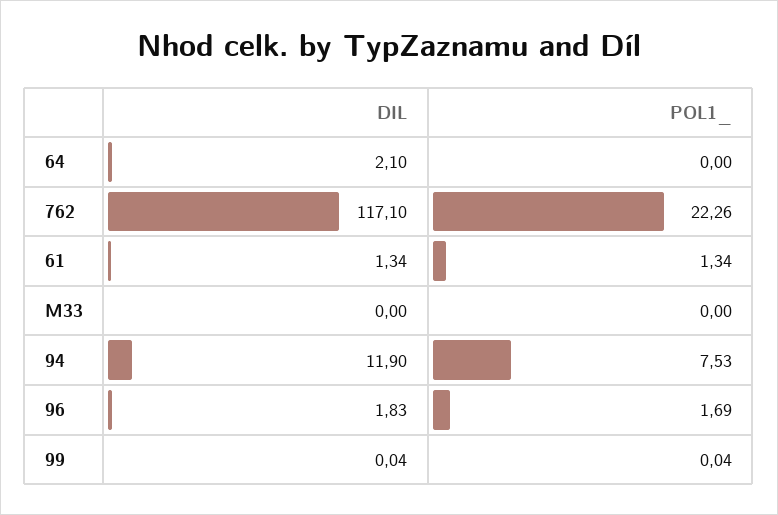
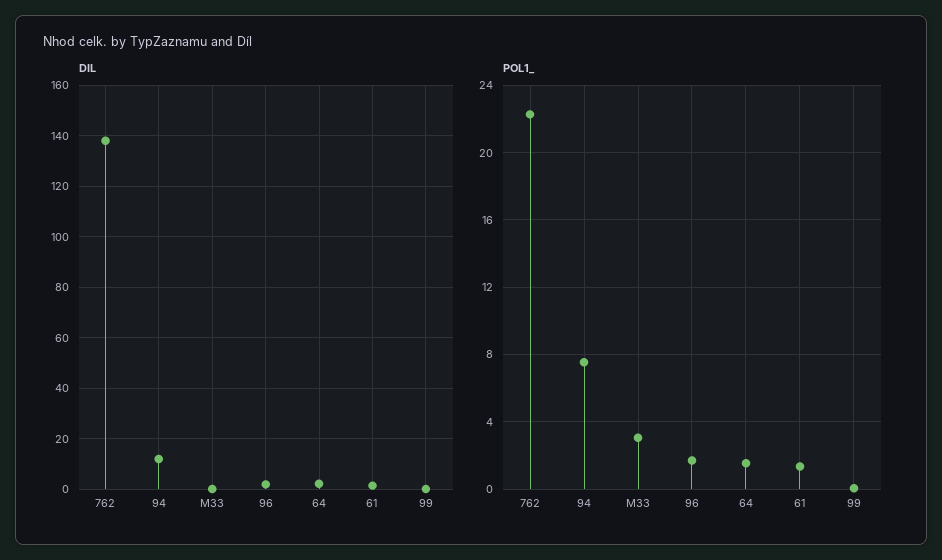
POL1_, 64: 0 -> 1.5
DIL, 762: 117.1 -> 137.5
POL1_, M33: 0 -> 3

